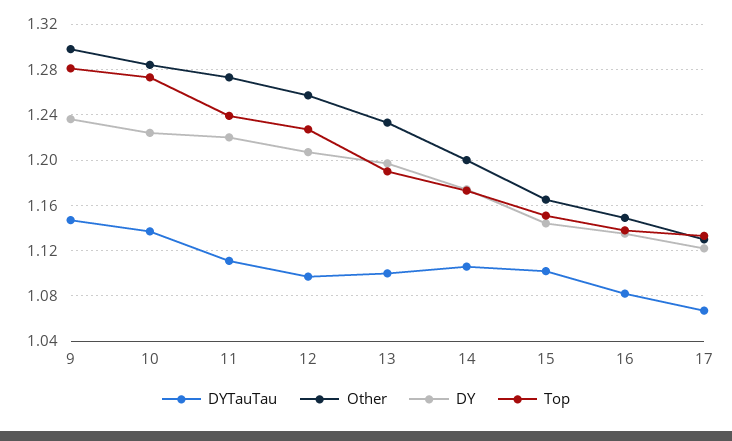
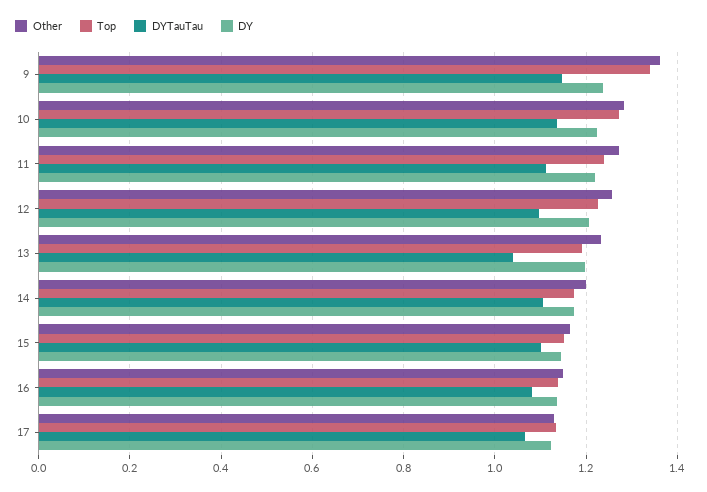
Other, 9: 1.3 -> 1.36
Top, 9: 1.28 -> 1.34
DYTauTau, 13: 1.1 -> 1.04

